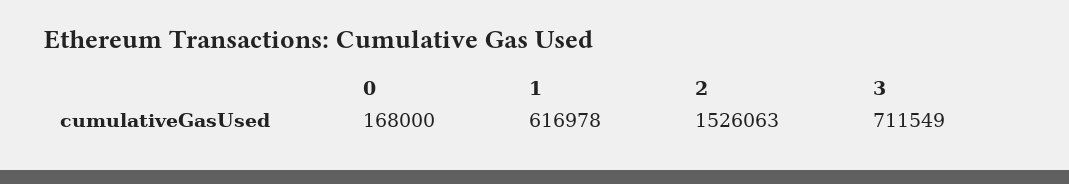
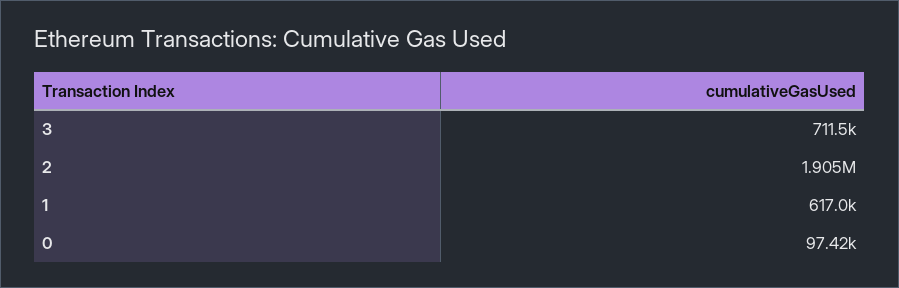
0: 168000 -> 97420
2: 1526063 -> 1905000

